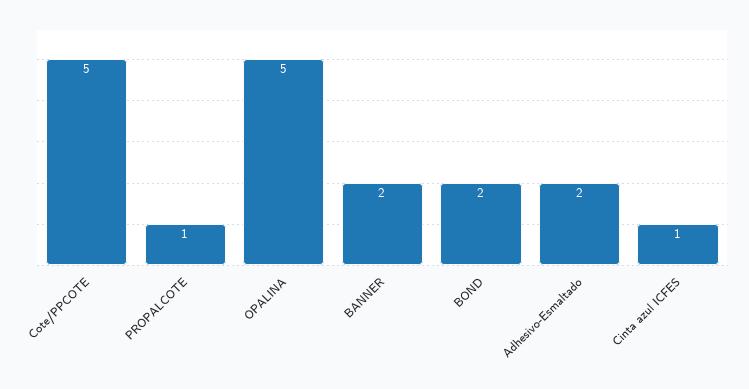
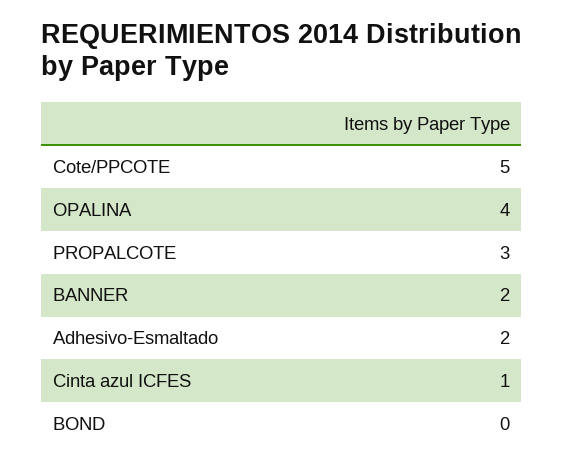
PROPALCOTE: 1 -> 3
OPALINA: 5 -> 4
BOND: 2 -> 0

